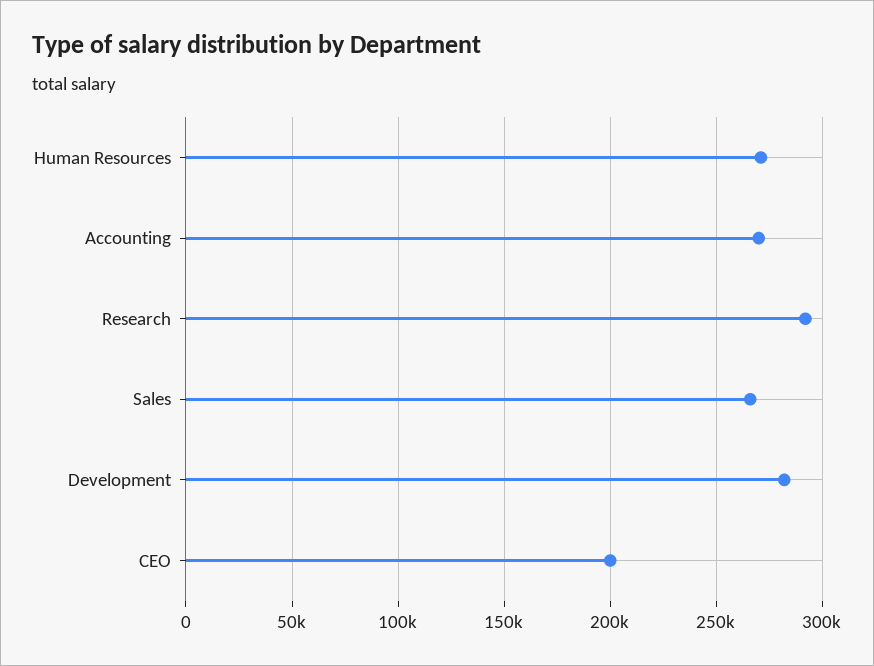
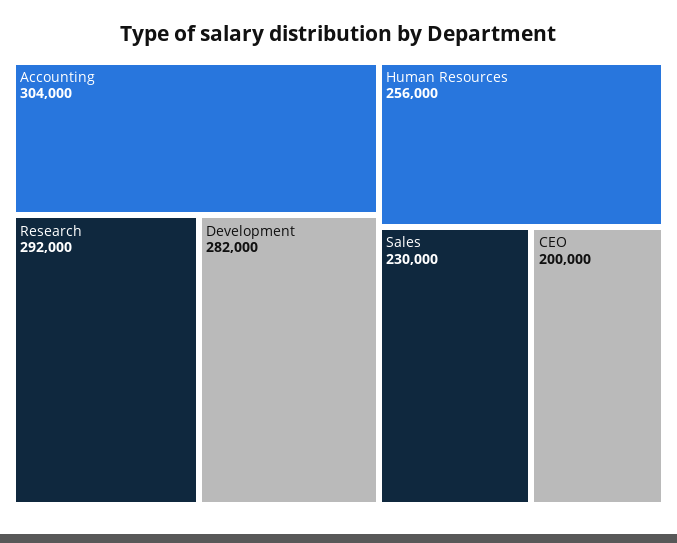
Human Resources: 270000 -> 256000
Accounting: 270000 -> 304000
Sales: 265000 -> 230000

